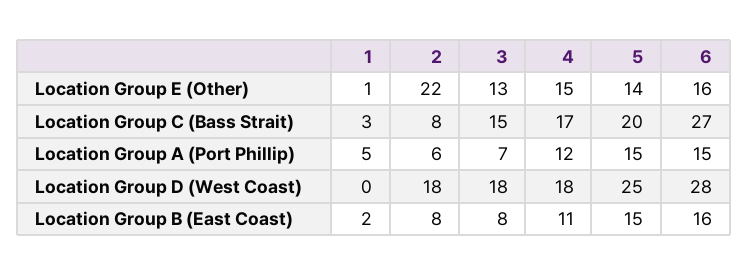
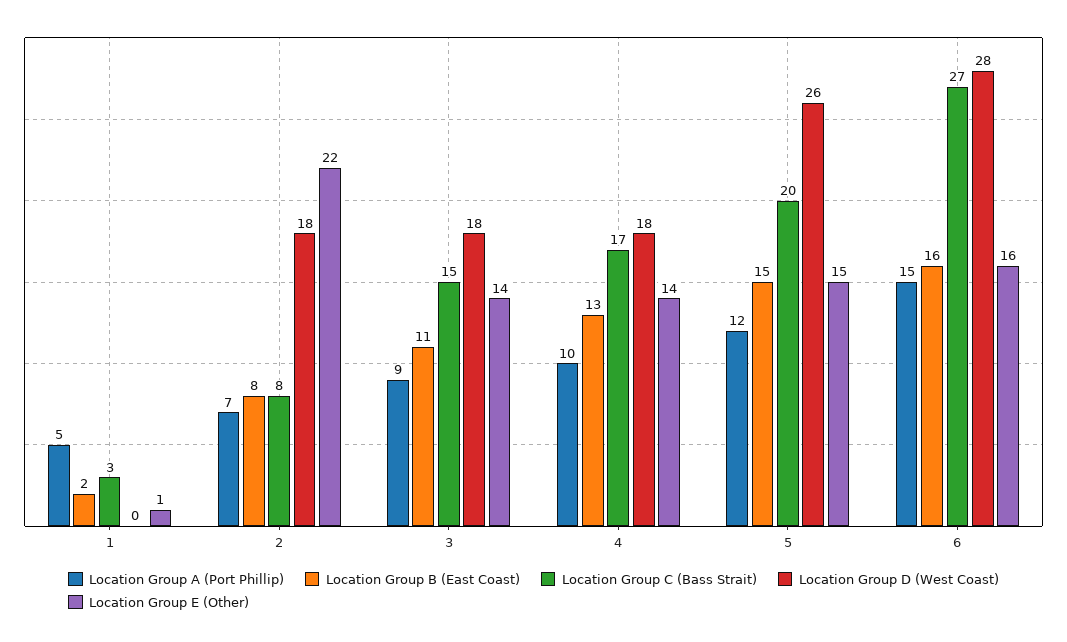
Location Group E (Other), 3: 13 -> 14
Location Group E (Other), 4: 15 -> 14
Location Group E (Other), 5: 14 -> 15
Location Group A (Port Phillip), 2: 6 -> 7
Location Group A (Port Phillip), 3: 7 -> 9
Location Group A (Port Phillip), 4: 12 -> 10
Location Group A (Port Phillip), 5: 15 -> 12
Location Group D (West Coast), 5: 25 -> 26
Location Group B (East Coast), 3: 8 -> 11
Location Group B (East Coast), 4: 11 -> 13

